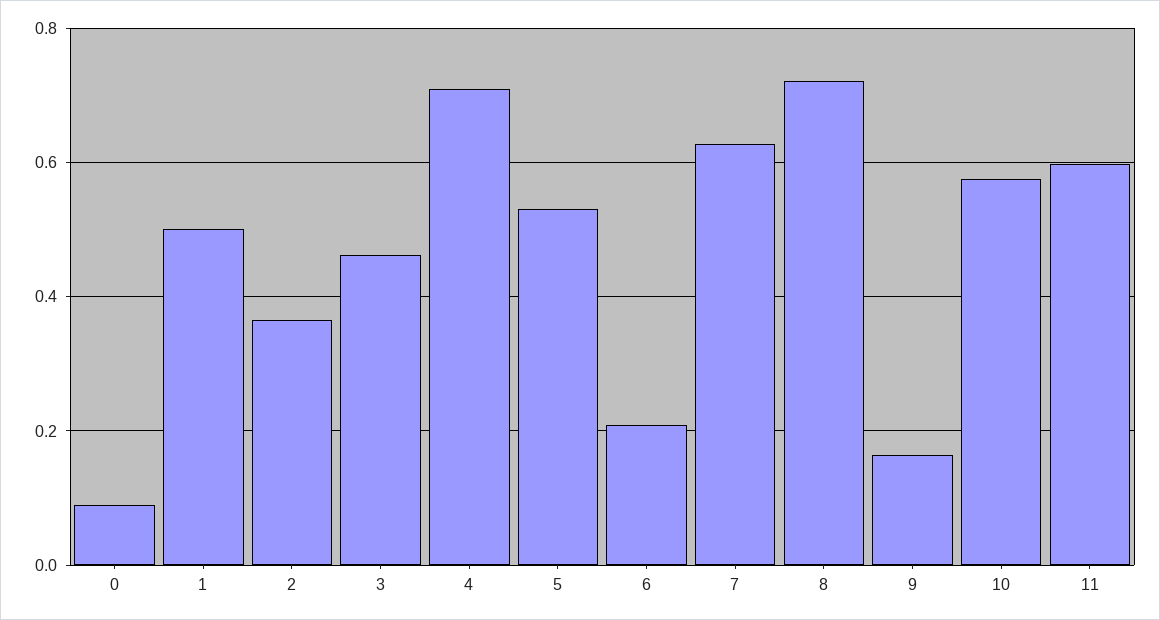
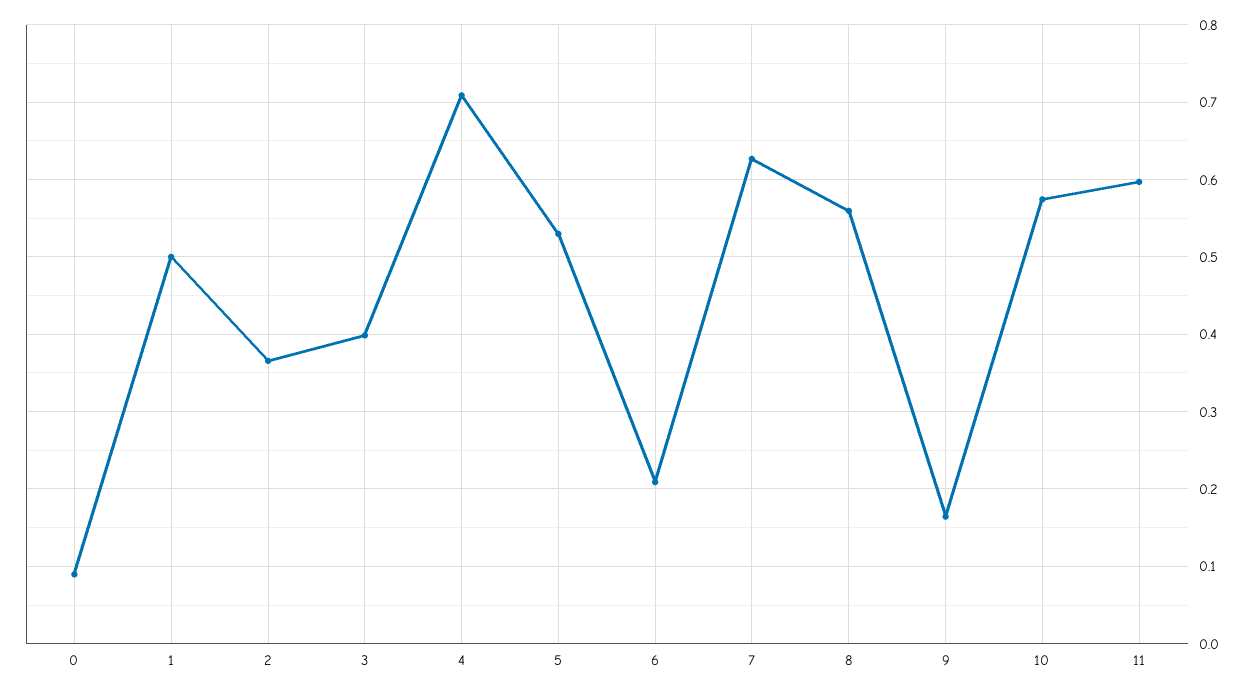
3: 0.46 -> 0.4
8: 0.72 -> 0.56

